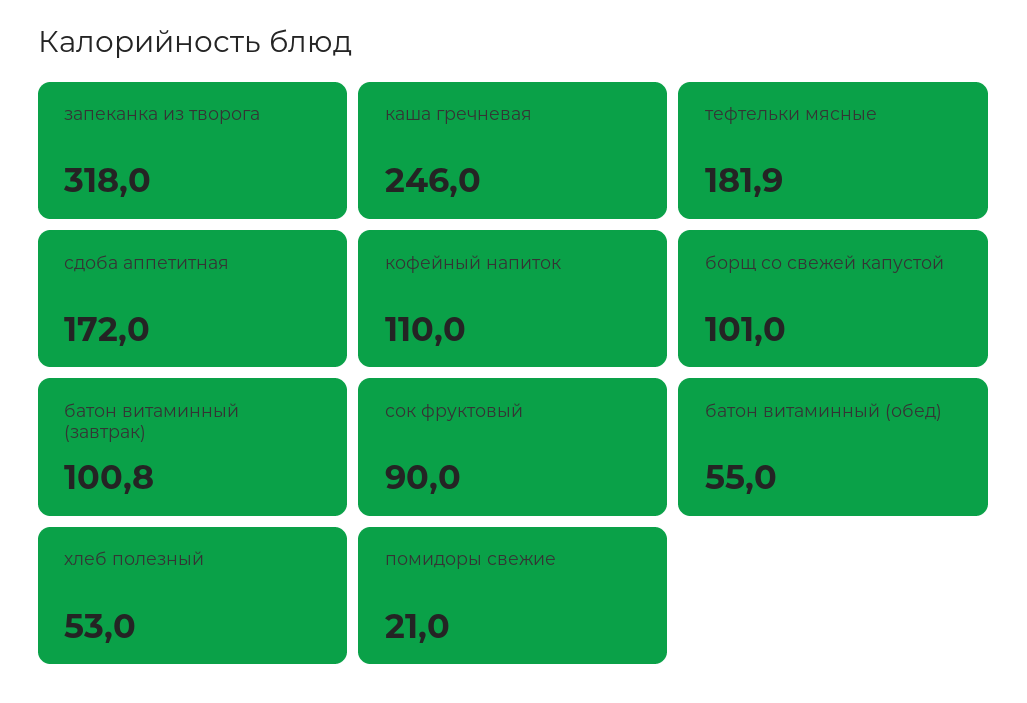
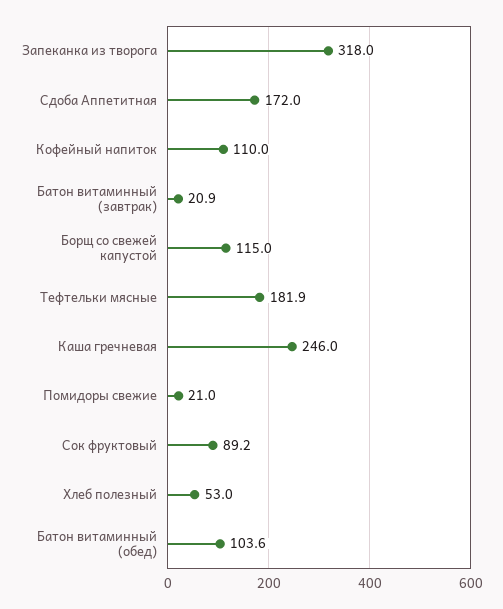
борщ со свежей капустой: 101 -> 115
батон витаминный (завтрак): 100.8 -> 20.9
сок фруктовый: 90 -> 89.2
батон витаминный (обед): 55 -> 103.6

